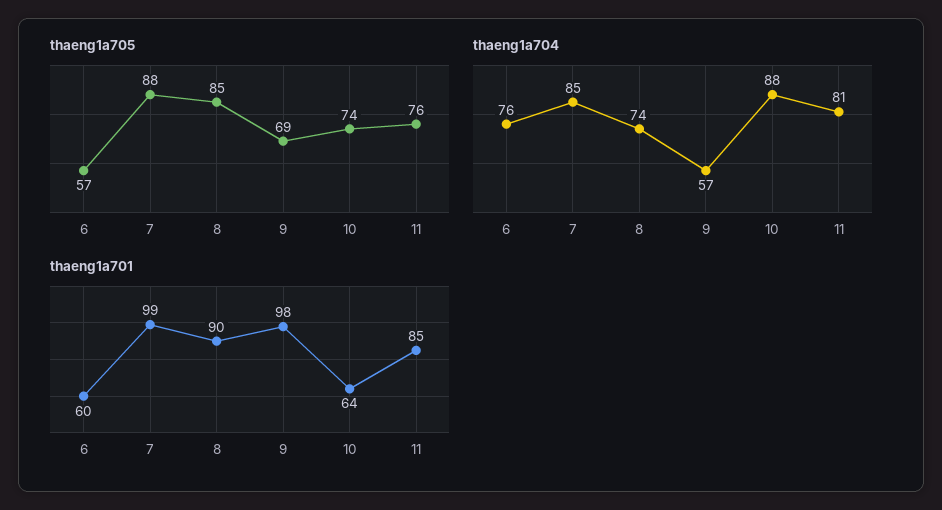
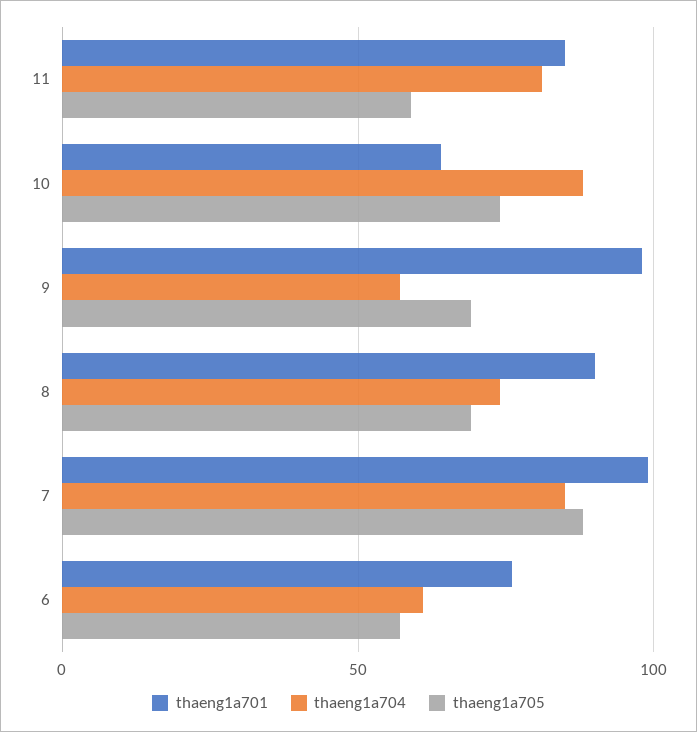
thaeng1a705, 8: 85 -> 70
thaeng1a705, 11: 76 -> 60
thaeng1a704, 6: 76 -> 60
thaeng1a701, 6: 60 -> 75

